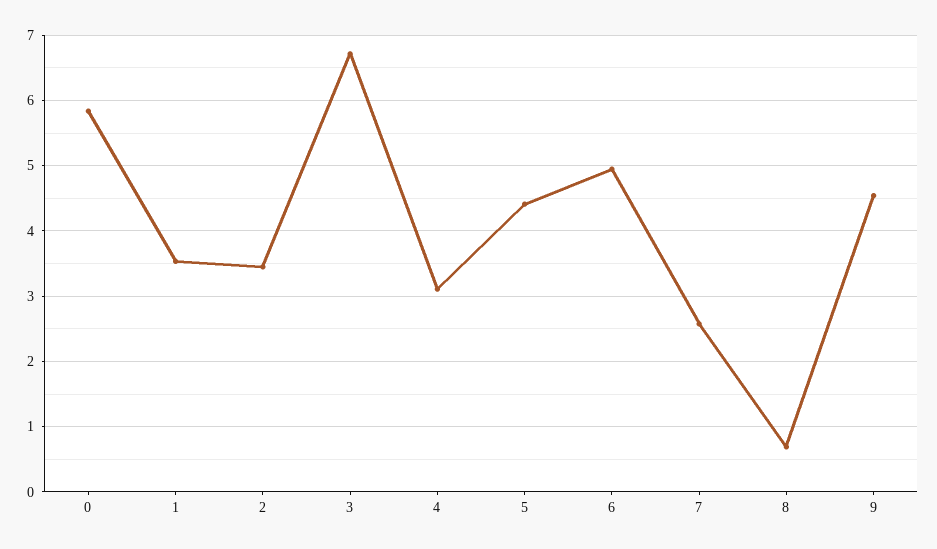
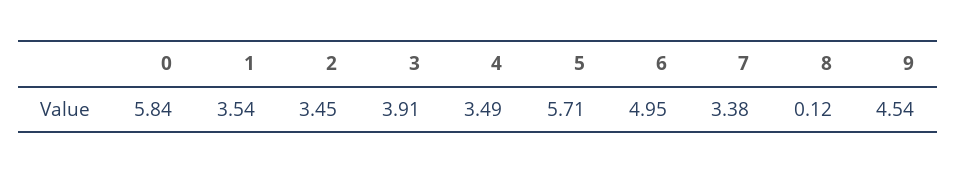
3: 6.7 -> 3.91
4: 3.1 -> 3.49
5: 4.4 -> 5.71
7: 2.6 -> 3.38
8: 0.7 -> 0.12

